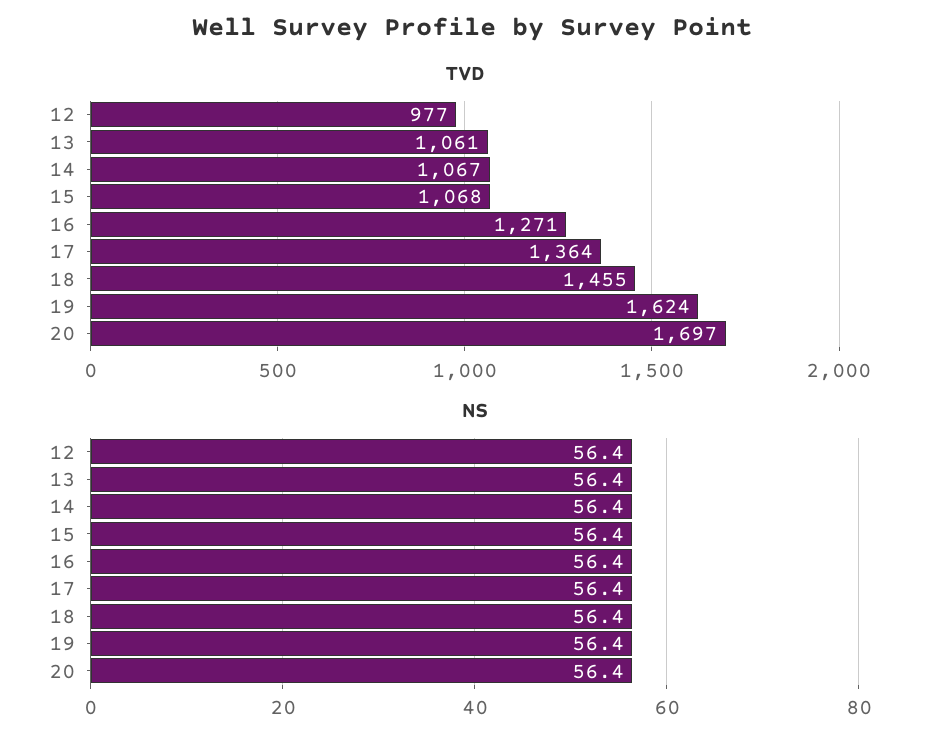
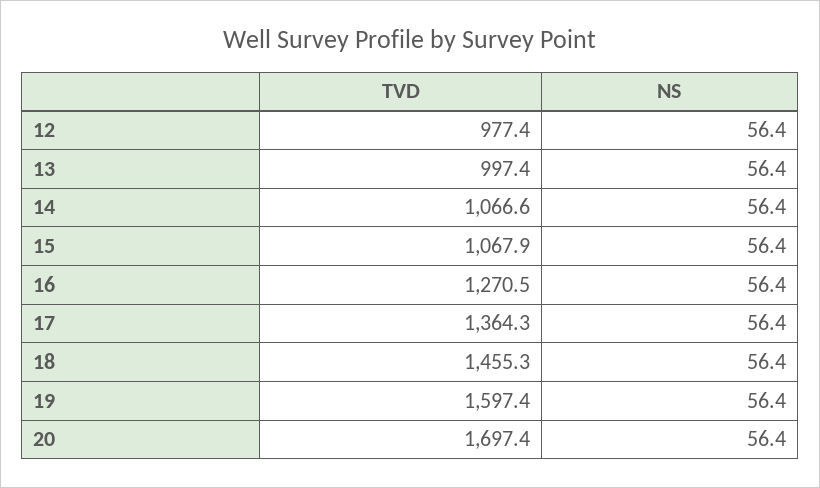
TVD, 13: 1061 -> 997.4
TVD, 19: 1624 -> 1597.4

